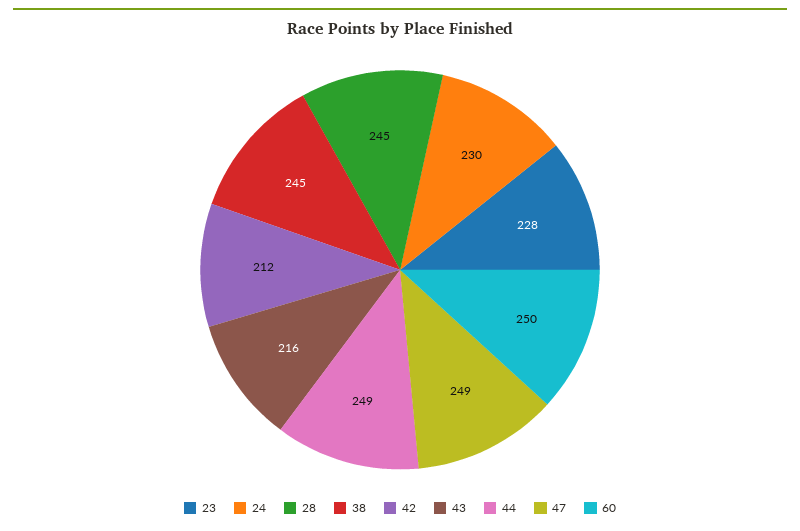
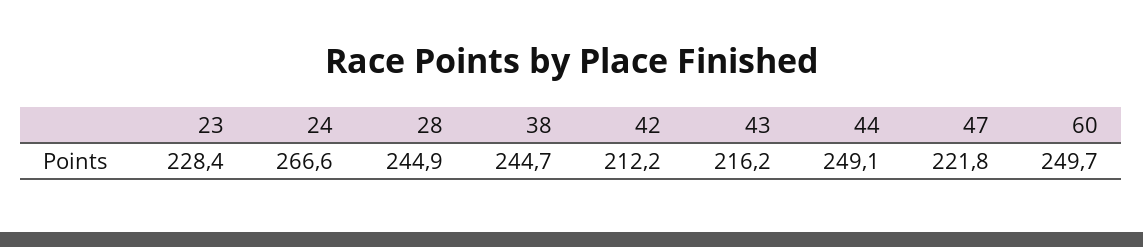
24: 230 -> 266.6
47: 249 -> 221.8

